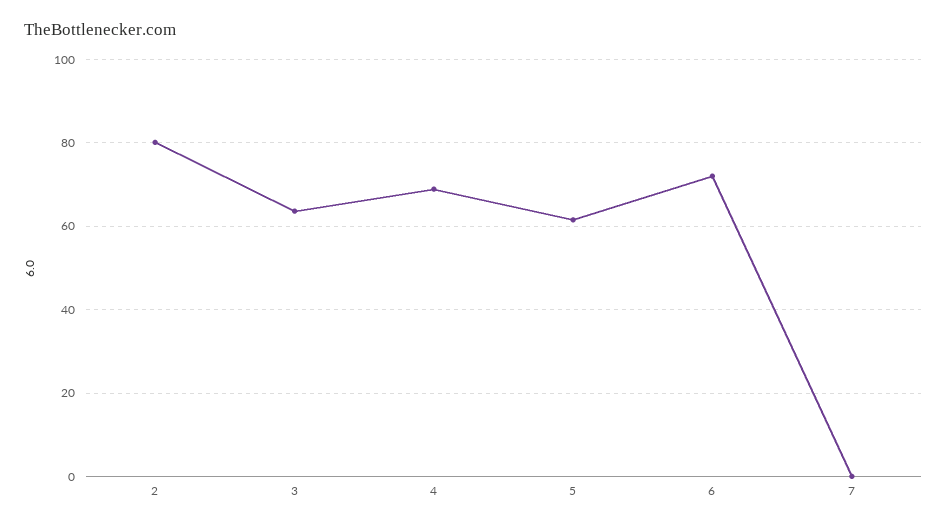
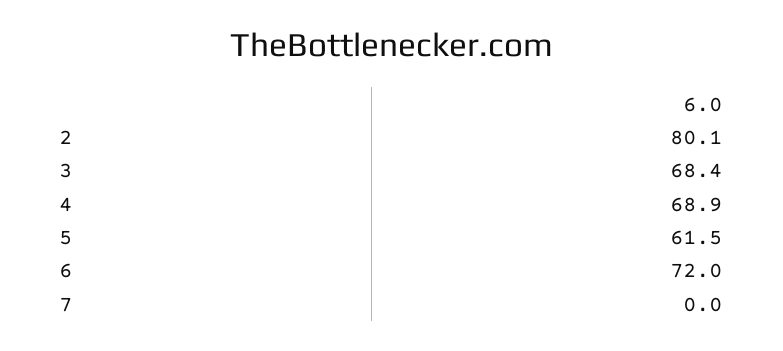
3: 64 -> 68.4

